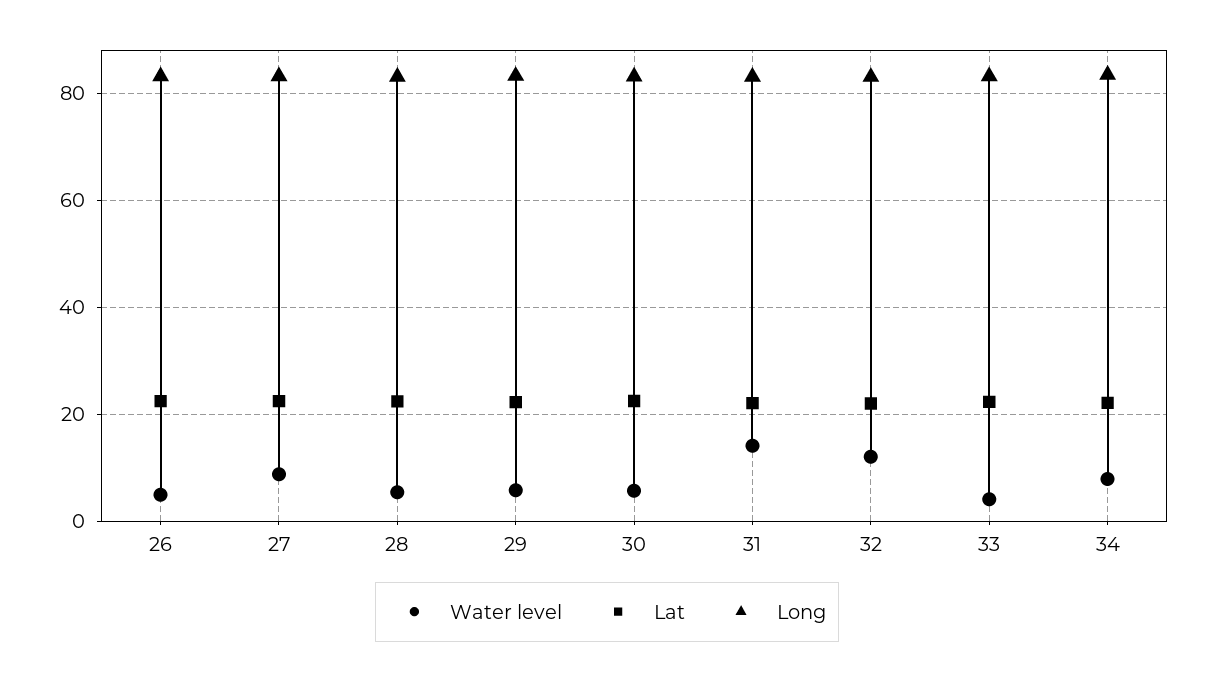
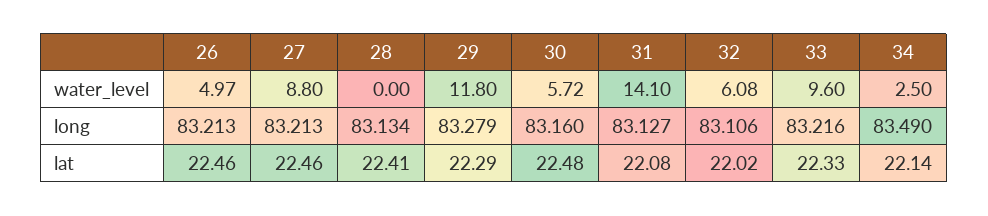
Water level, 28: 6 -> 0
Water level, 29: 6 -> 11.8
Water level, 32: 12 -> 6.08
Water level, 33: 4 -> 9.6
Water level, 34: 8 -> 2.5

